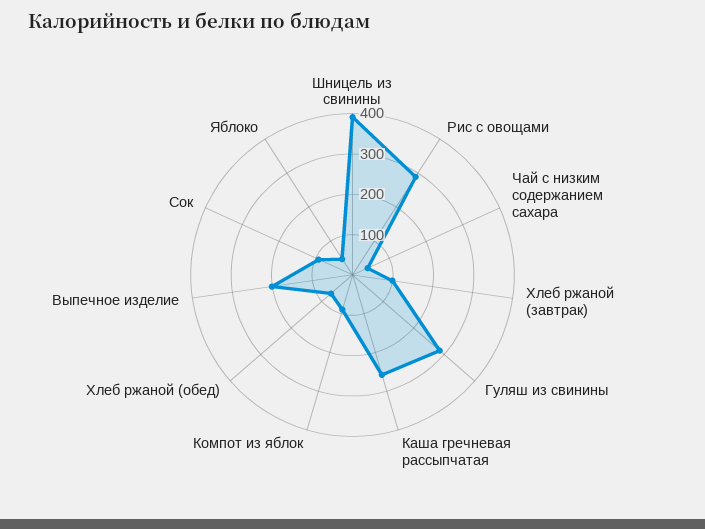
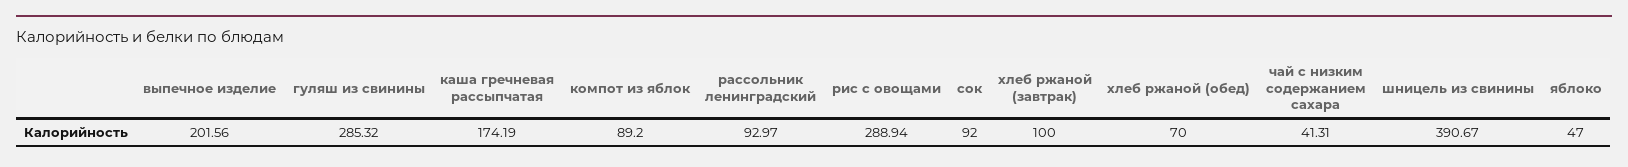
Каша гречневая рассыпчатая: 260 -> 174.19
рассольник ленинградский: none -> 92.97

